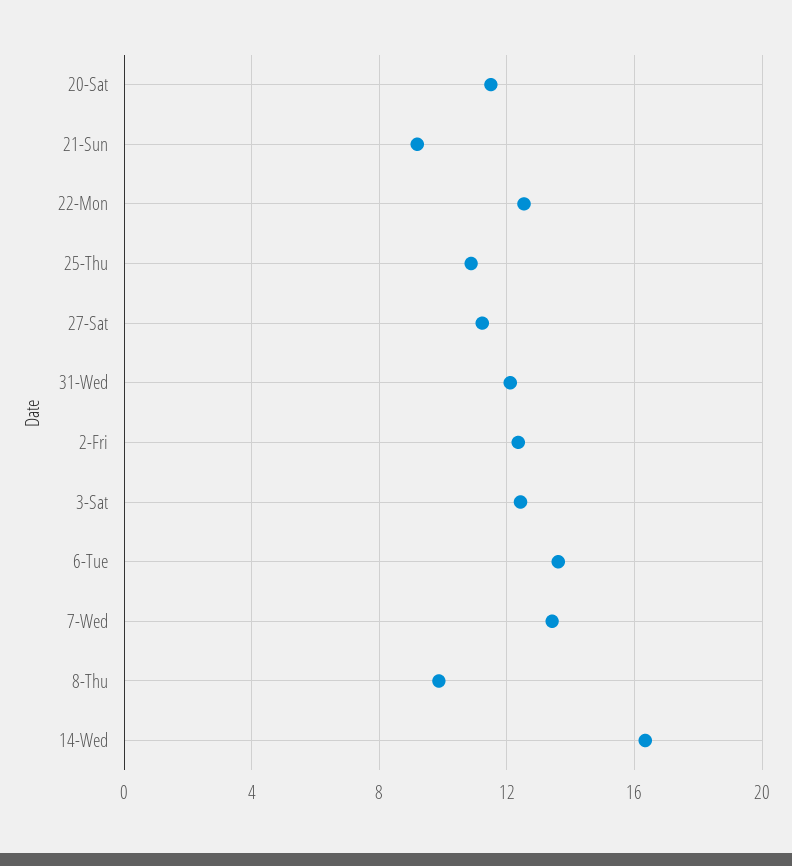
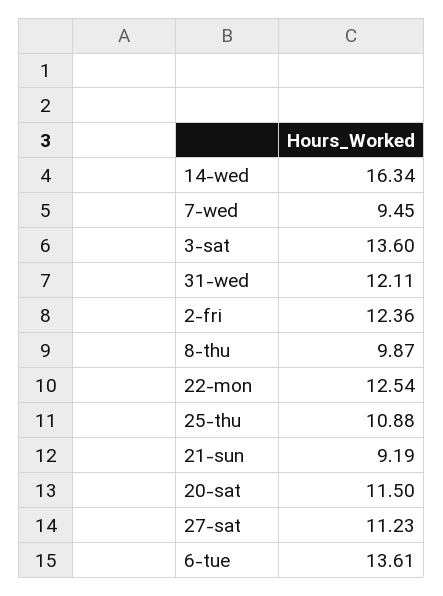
3-Sat: 12.5 -> 13.6
7-Wed: 13.5 -> 9.45

